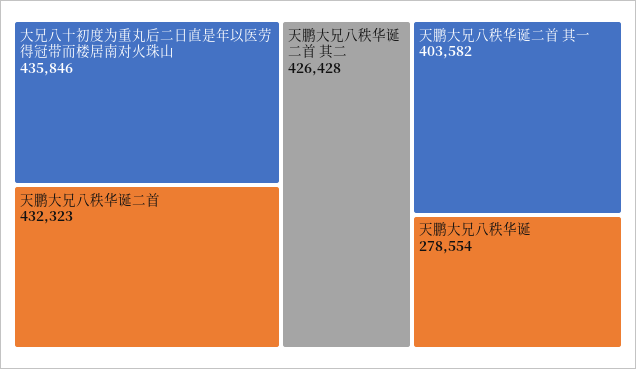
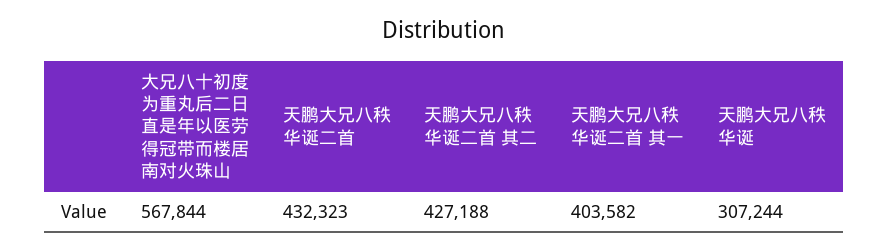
大兄八十初度为重丸后二日直是年以医劳得冠带而楼居南对火珠山: 435846 -> 567844
天鹏大兄八秩华诞二首 其二: 426428 -> 427188
天鹏大兄八秩华诞: 278554 -> 307244

